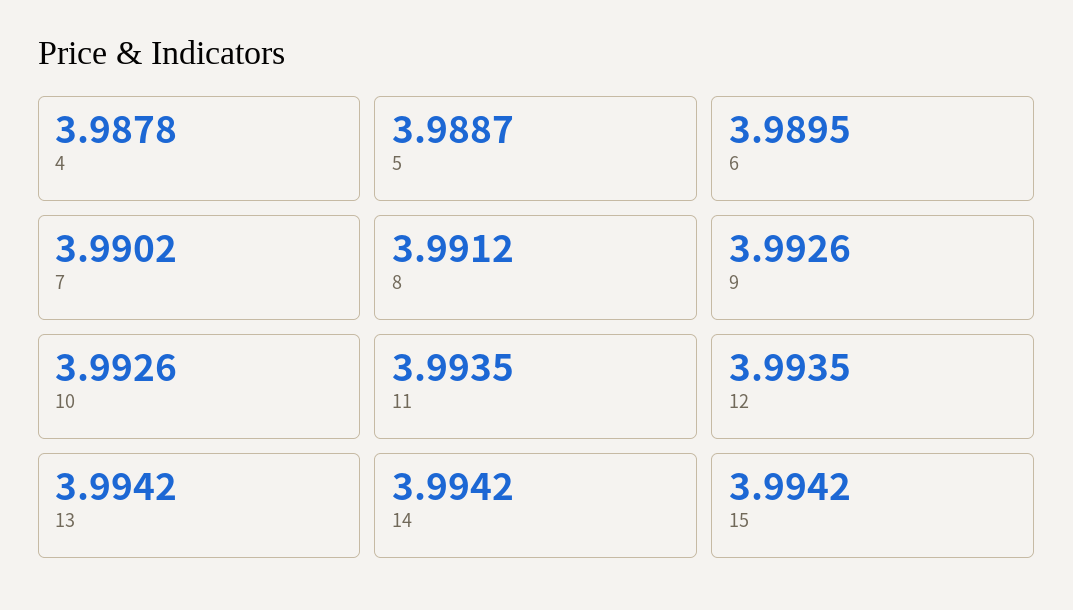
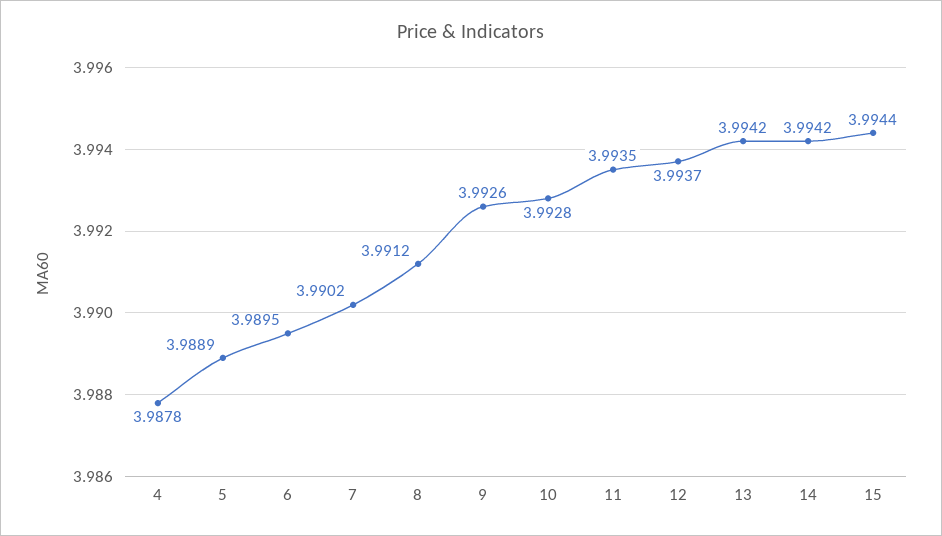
5: 3.9887 -> 3.9889
10: 3.9926 -> 3.9928
12: 3.9935 -> 3.9937
15: 3.9942 -> 3.9944

